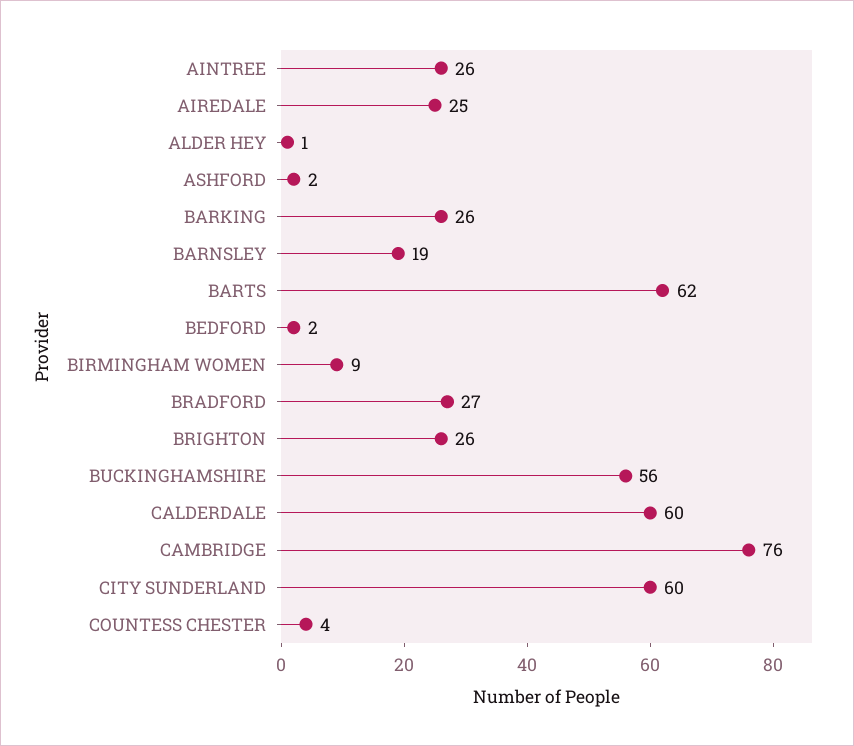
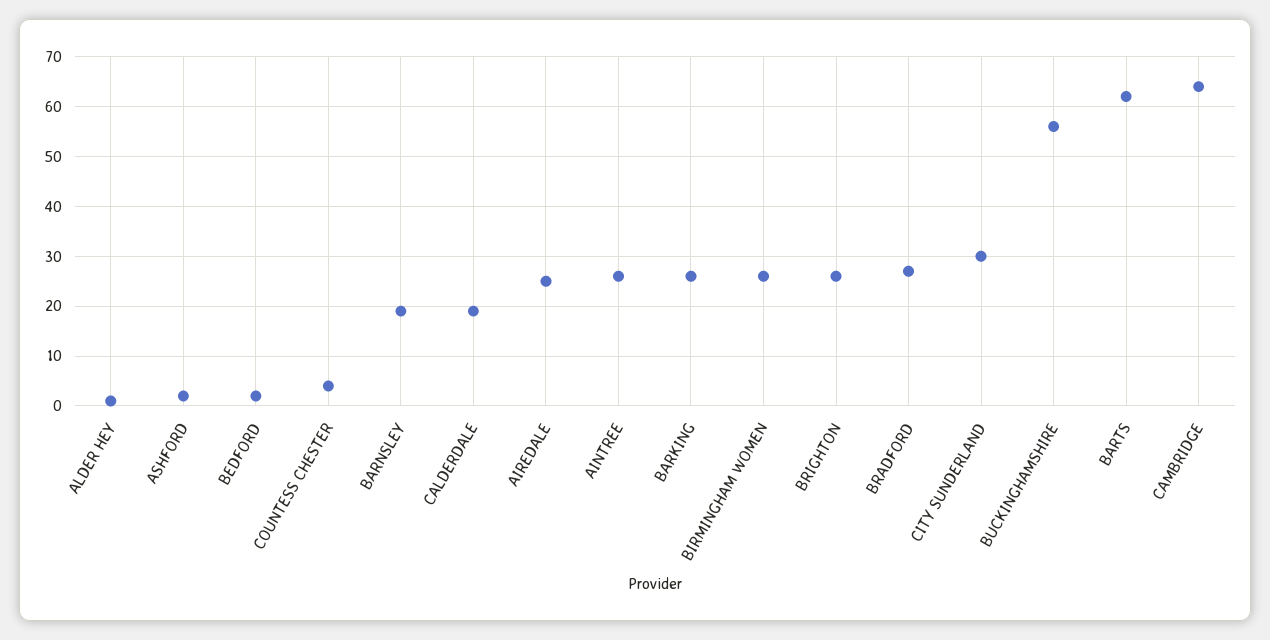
BIRMINGHAM WOMEN: 9 -> 25
CALDERDALE: 60 -> 20
CAMBRIDGE: 76 -> 65
CITY SUNDERLAND: 60 -> 30

